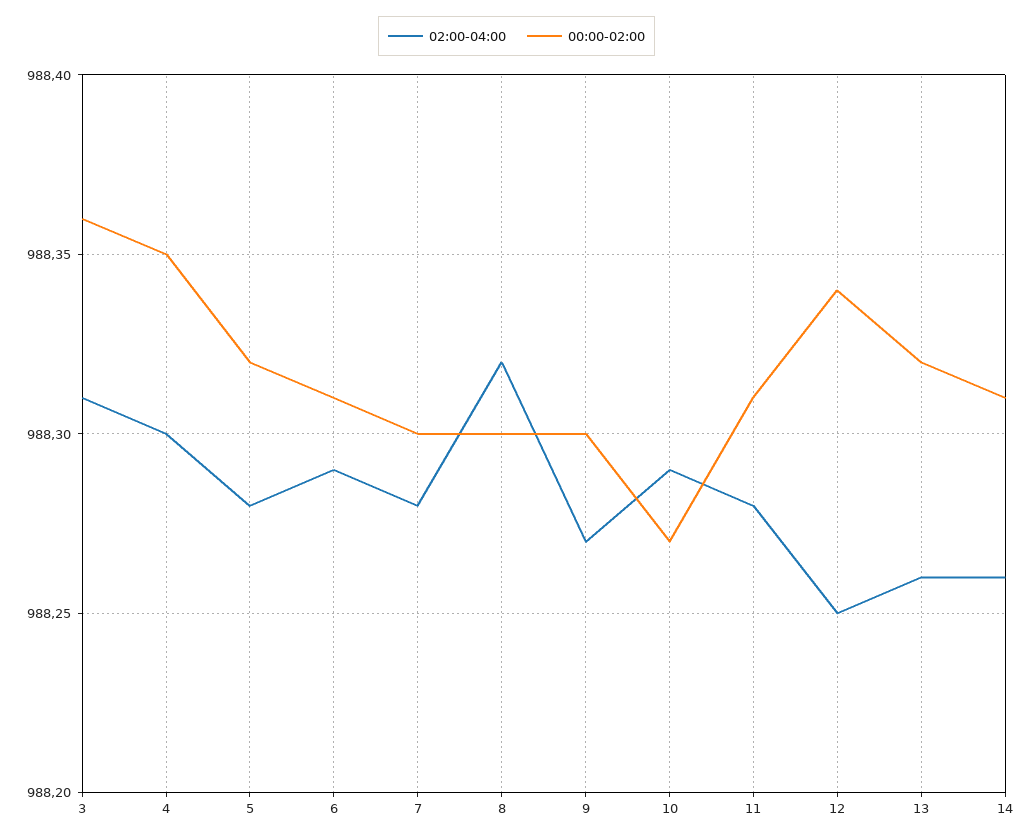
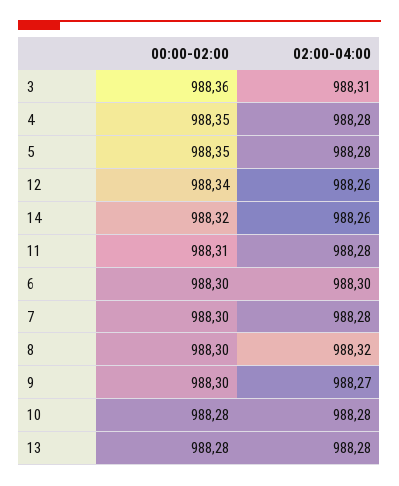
02:00-04:00, 4: 988.3 -> 988.28
00:00-02:00, 5: 988.32 -> 988.35
02:00-04:00, 6: 988.29 -> 988.3
00:00-02:00, 6: 988.31 -> 988.3
02:00-04:00, 10: 988.29 -> 988.28
00:00-02:00, 10: 988.27 -> 988.28
02:00-04:00, 12: 988.25 -> 988.26
02:00-04:00, 13: 988.26 -> 988.28
00:00-02:00, 13: 988.32 -> 988.28
00:00-02:00, 14: 988.31 -> 988.32

